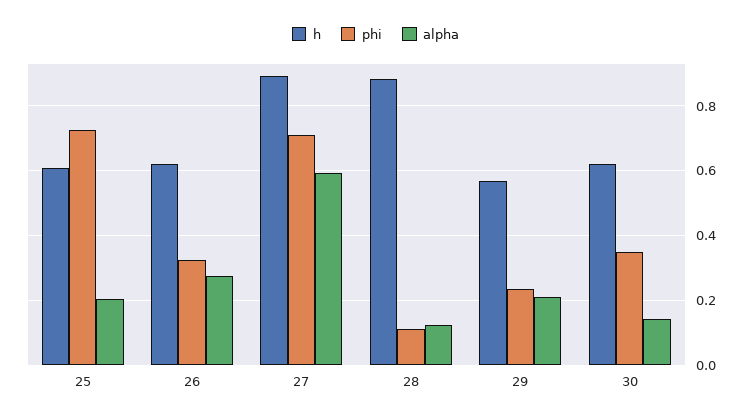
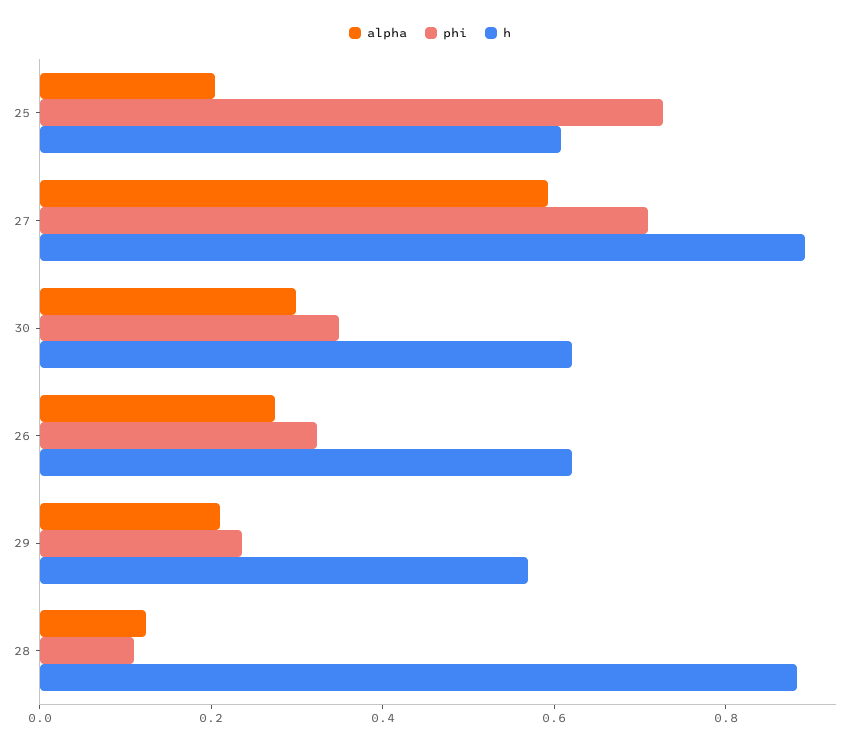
alpha, 30: 0.14 -> 0.3

